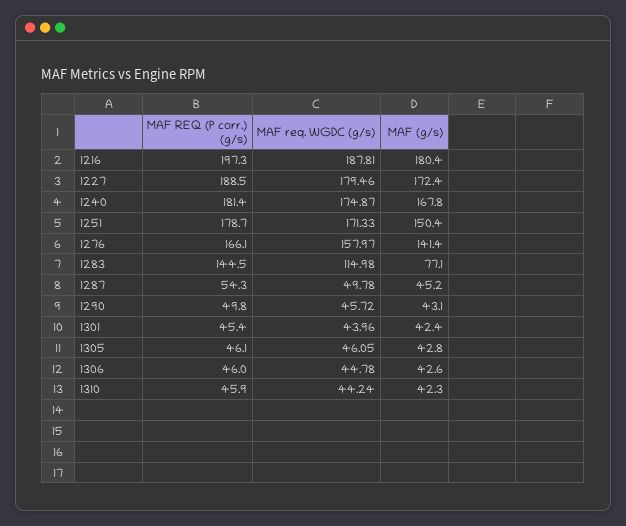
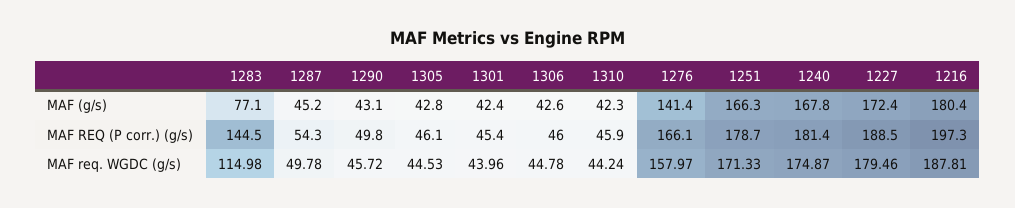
MAF (g/s), 1251: 150.4 -> 166.3
MAF req. WGDC (g/s), 1305: 46.05 -> 44.53

